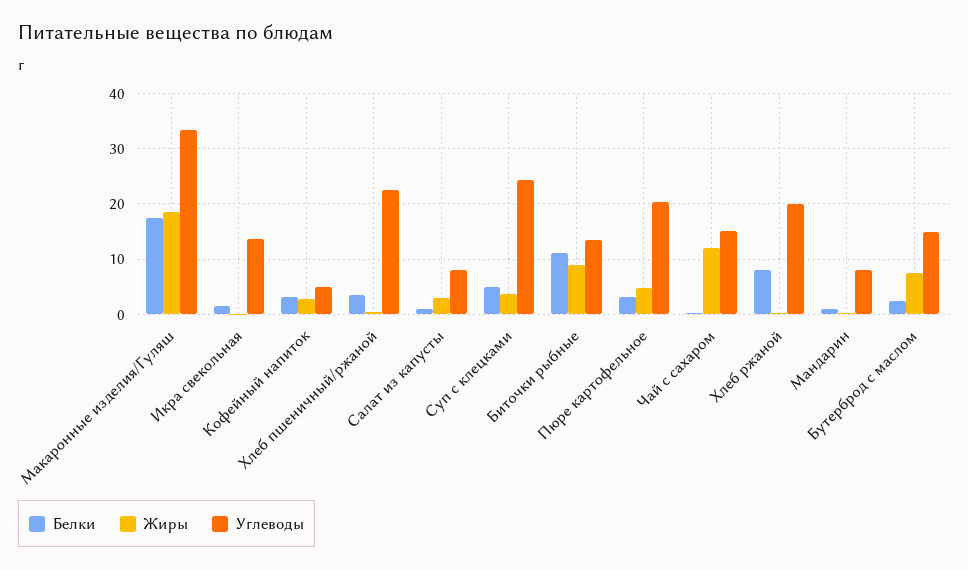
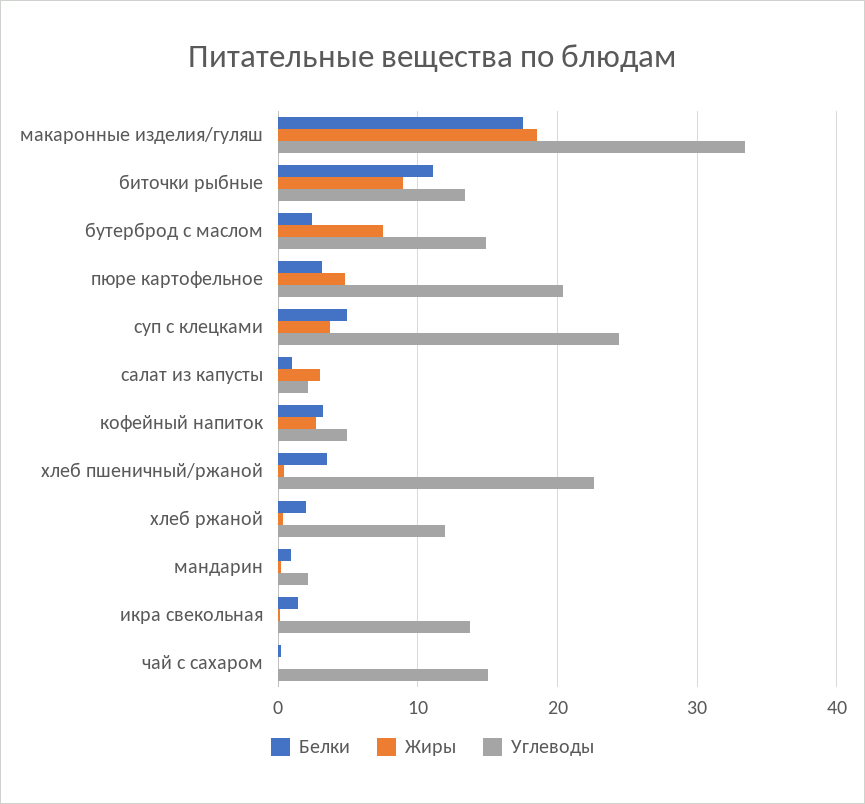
Углеводы, Салат из капусты: 8 -> 2
Жиры, Чай с сахаром: 12 -> 0
Белки, Хлеб ржаной: 8 -> 2
Углеводы, Хлеб ржаной: 20 -> 12
Углеводы, Мандарин: 8 -> 2

